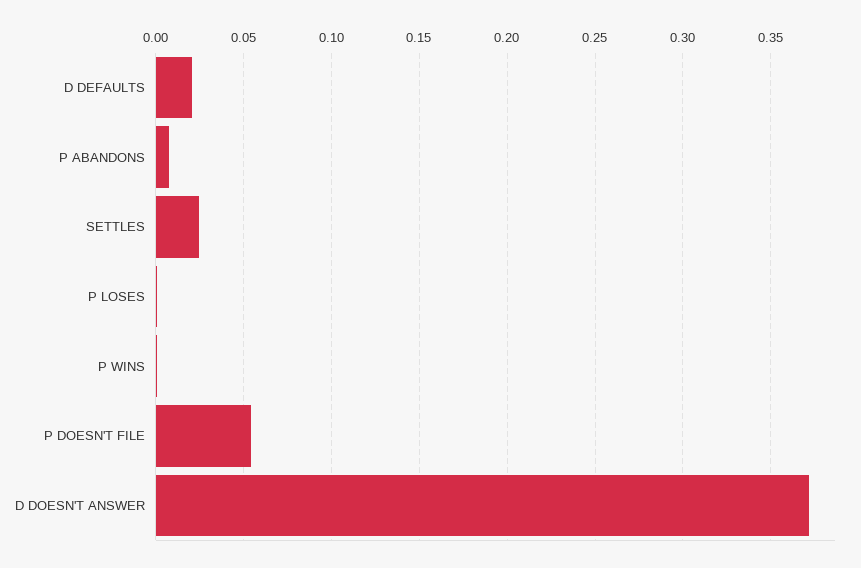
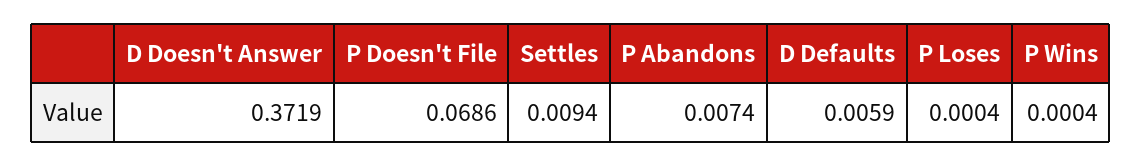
D DEFAULTS: 0.02 -> 0.0059
SETTLES: 0.025 -> 0.0094
P DOESN'T FILE: 0.055 -> 0.0686

